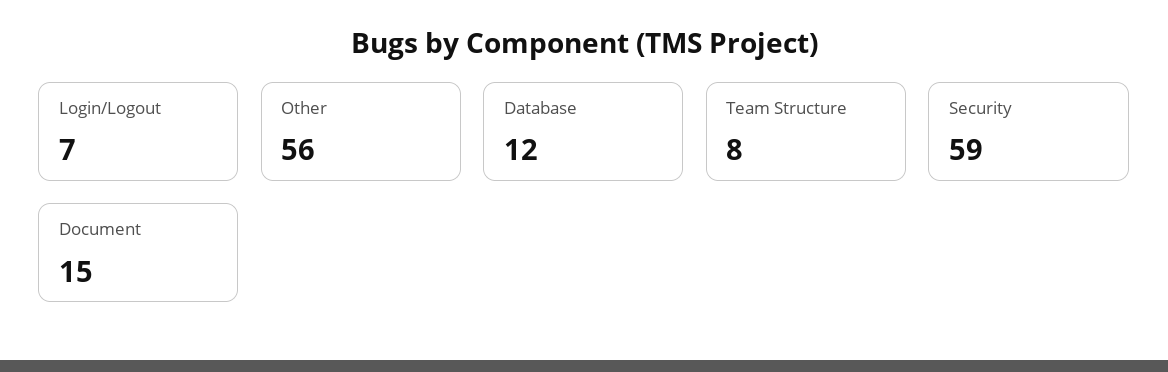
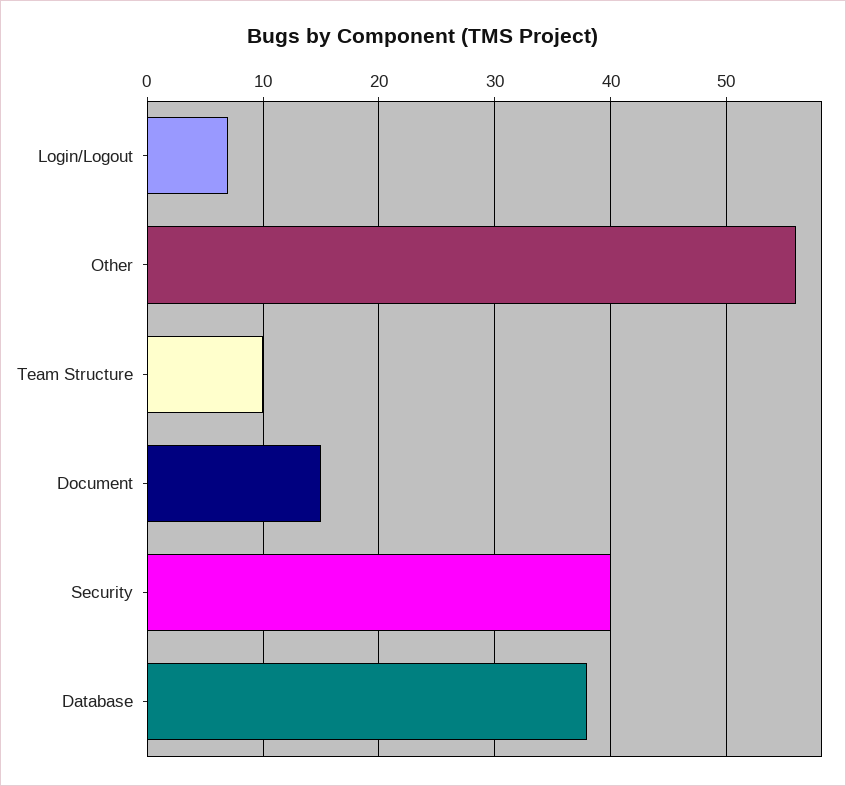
Database: 12 -> 38
Team Structure: 8 -> 10
Security: 59 -> 40

